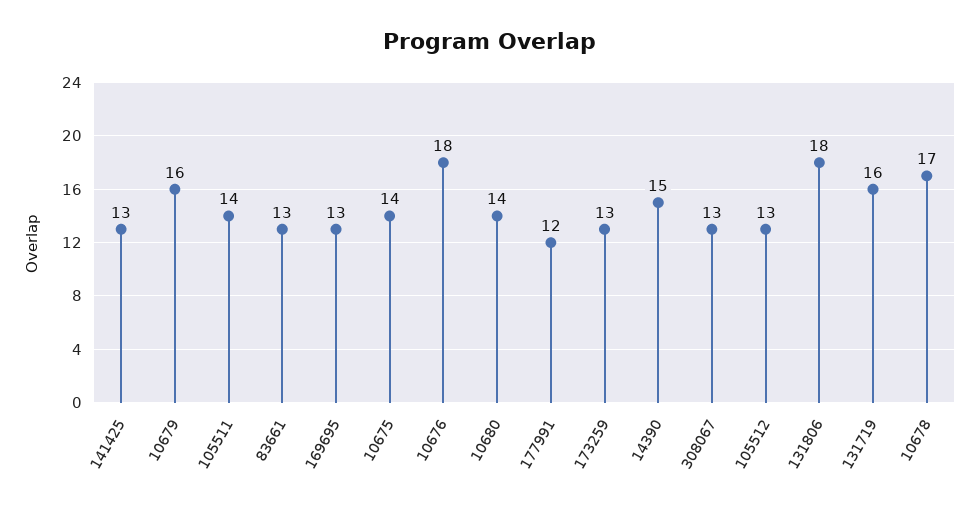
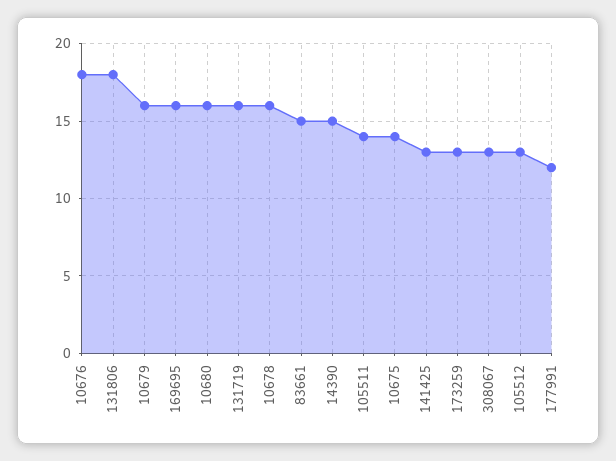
83661: 13 -> 15
169695: 13 -> 16
10680: 14 -> 16
10678: 17 -> 16

